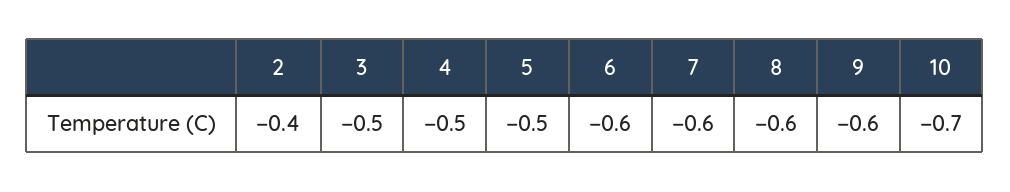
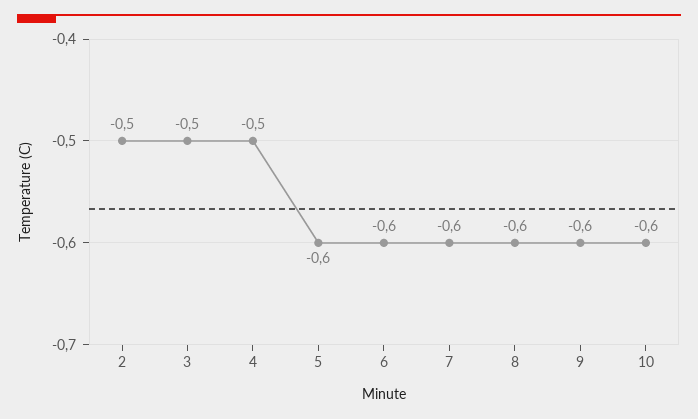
2: -0.4 -> -0.5
5: -0.5 -> -0.6
10: -0.7 -> -0.6

